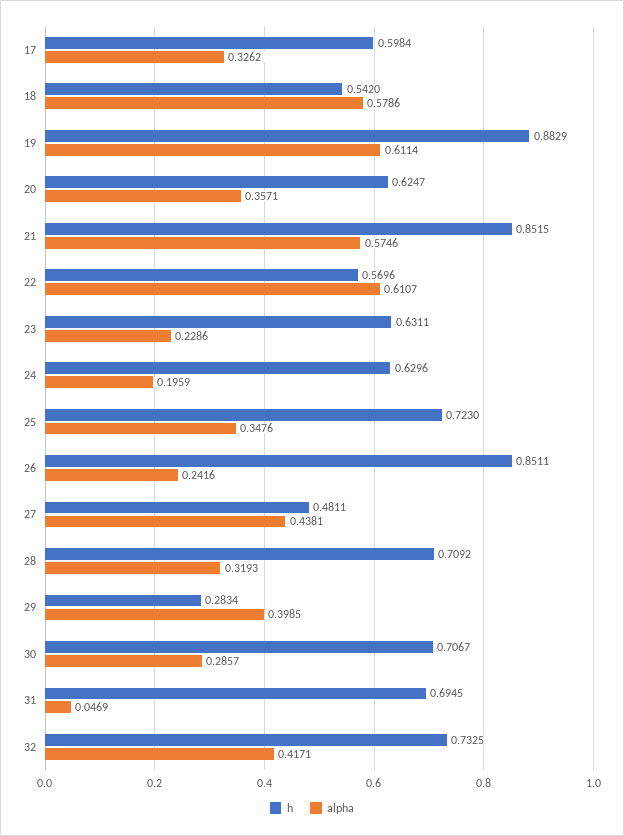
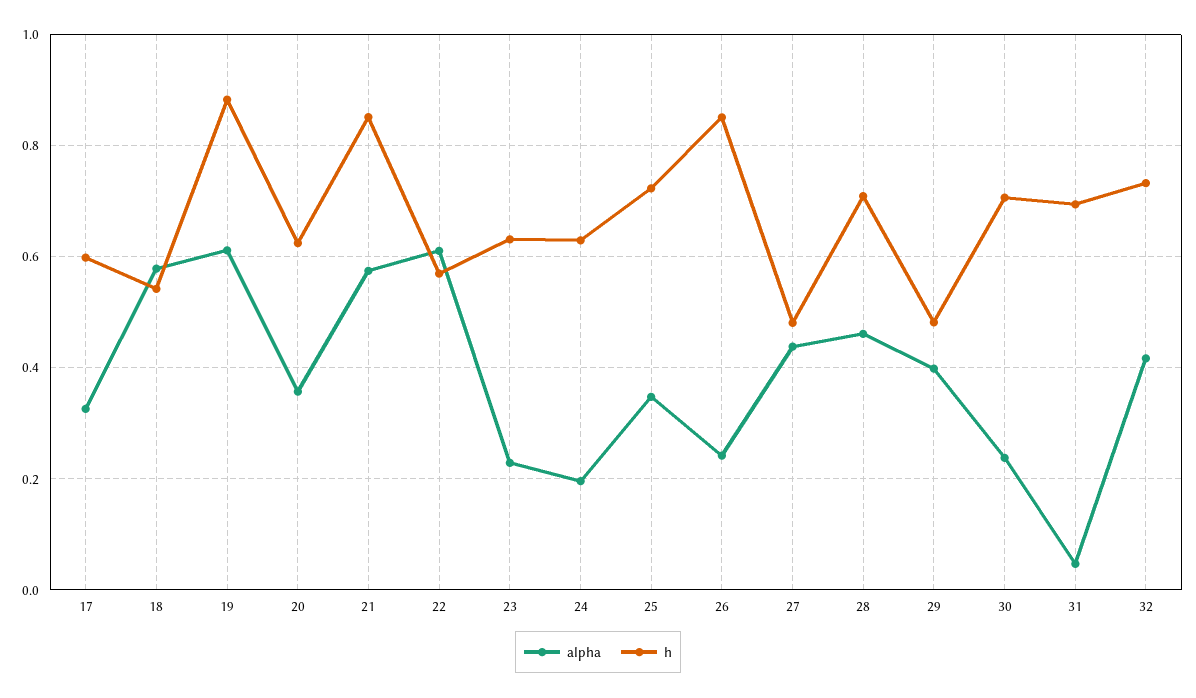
alpha, 28: 0.3193 -> 0.46
h, 29: 0.2834 -> 0.48
alpha, 30: 0.2857 -> 0.24

